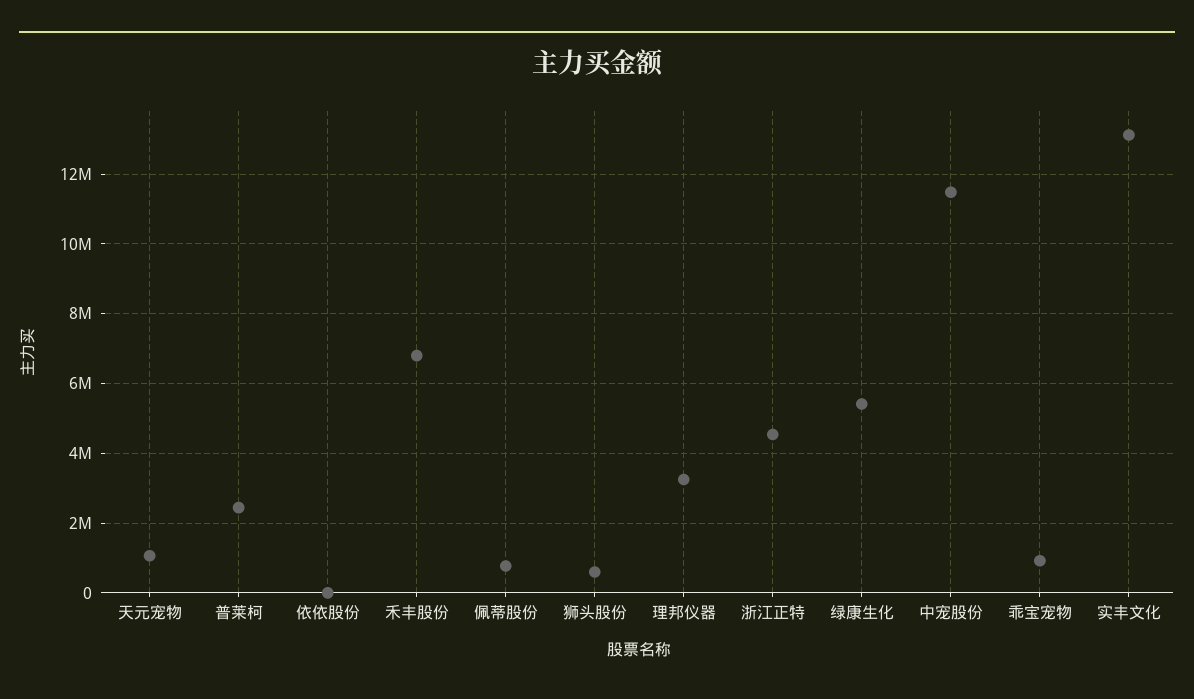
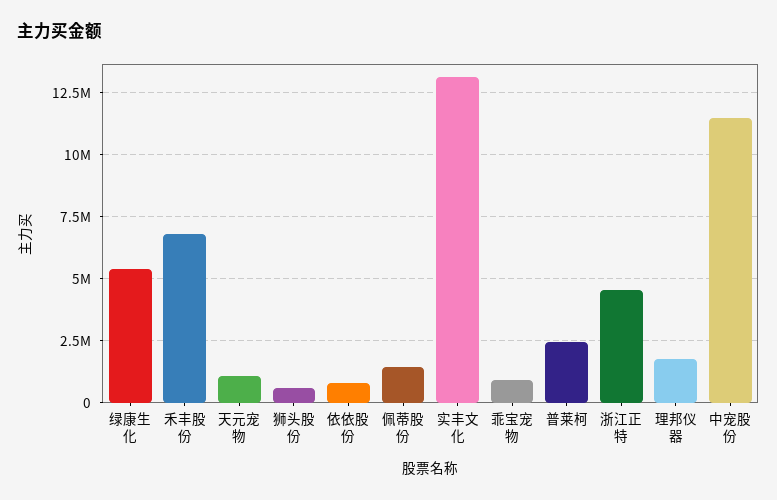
依依股份: 0 -> 750000
佩蒂股份: 800000 -> 1500000
理邦仪器: 3200000 -> 1750000

